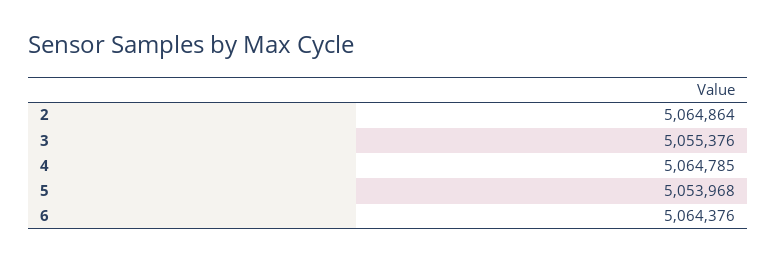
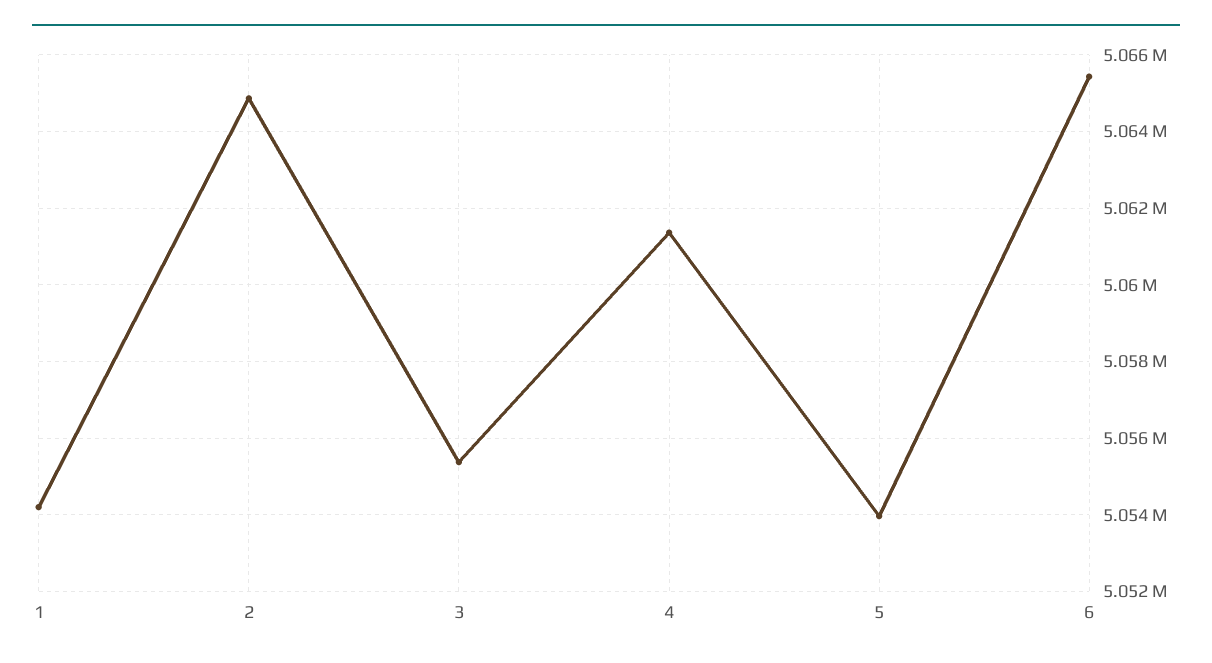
4: 5064785 -> 5061400
6: 5064376 -> 5065400
1: none -> 5054200

